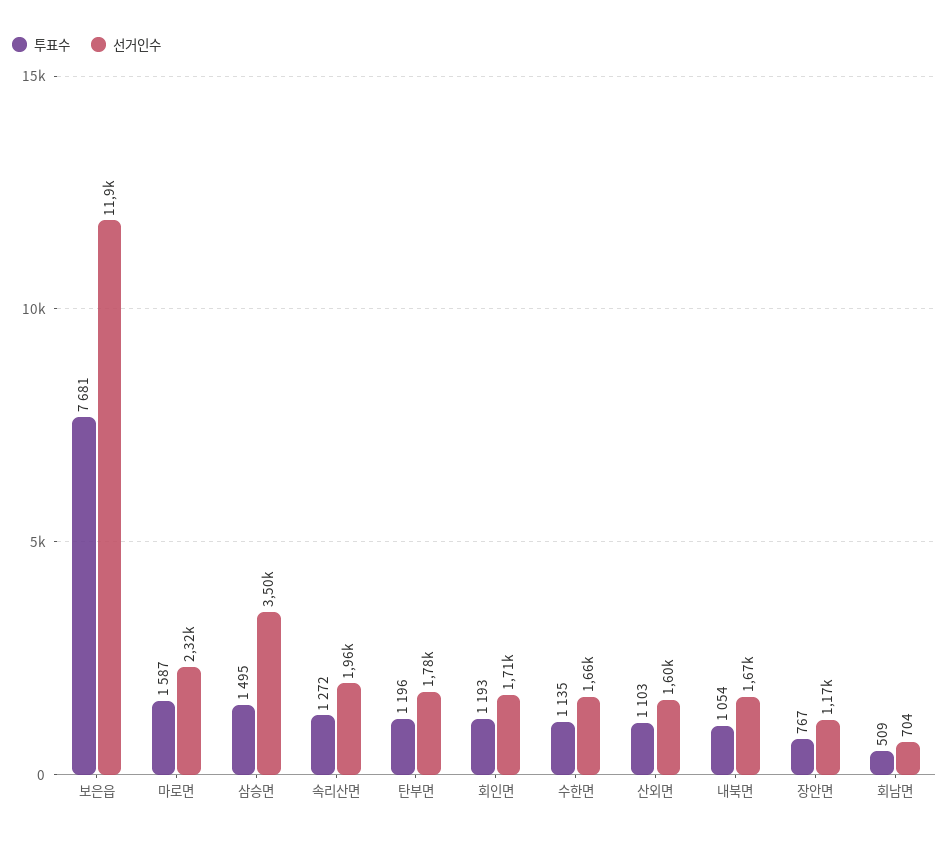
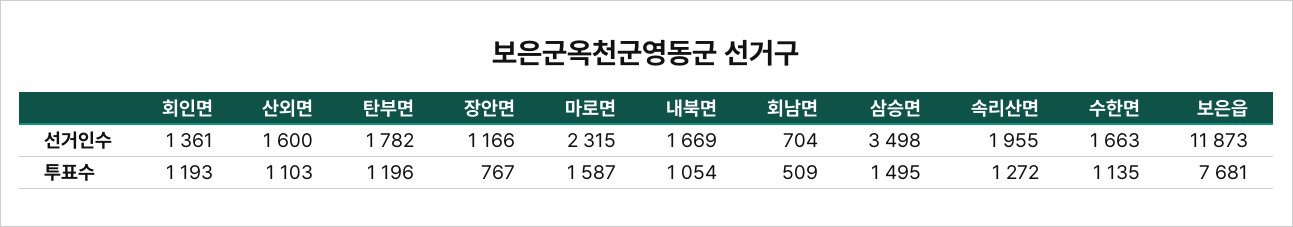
선거인수, 회인면: 1710 -> 1361

